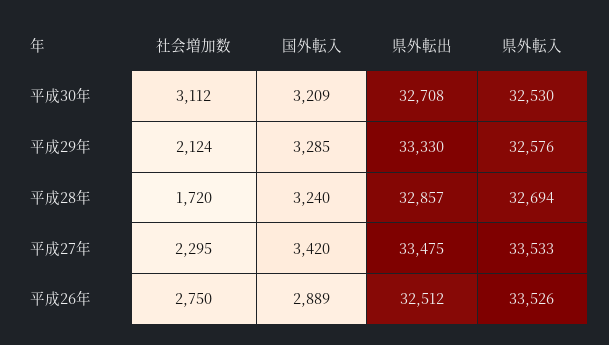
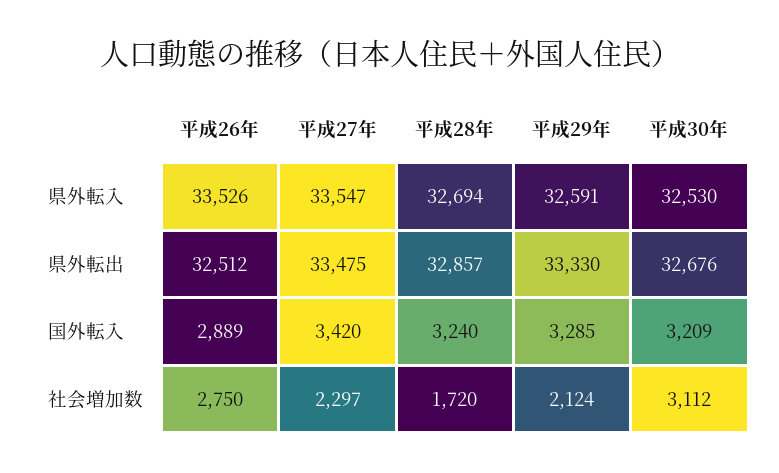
県外転出, 平成30年: 32708 -> 32676
県外転入, 平成29年: 32576 -> 32591
社会増加数, 平成27年: 2295 -> 2297
県外転入, 平成27年: 33533 -> 33547

